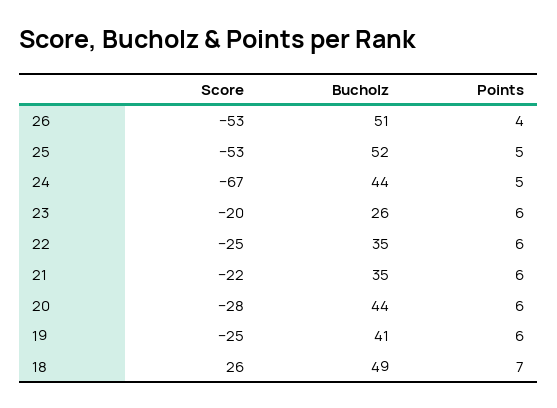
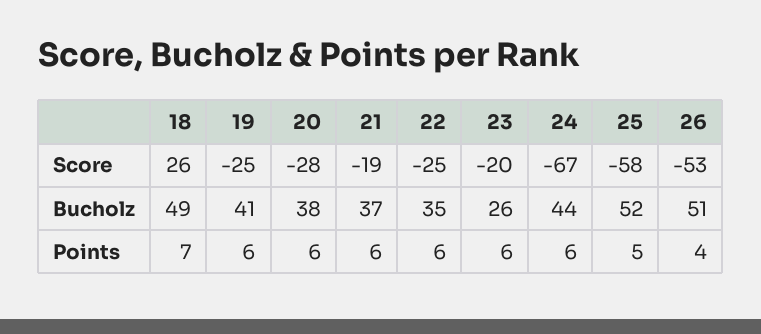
Score, 25: -53 -> -58
Points, 24: 5 -> 6
Score, 21: -22 -> -19
Bucholz, 21: 35 -> 37
Bucholz, 20: 44 -> 38

